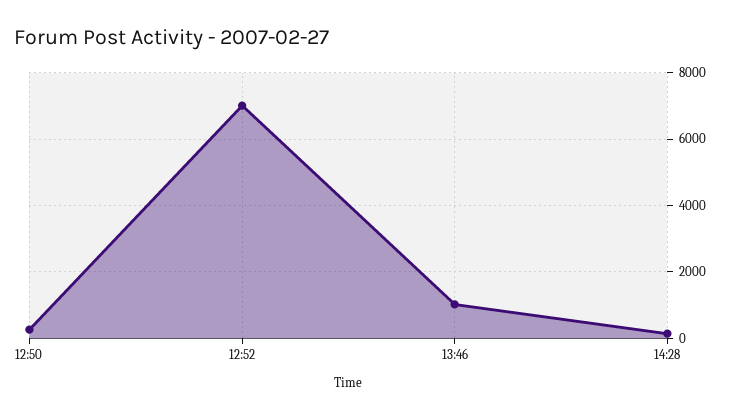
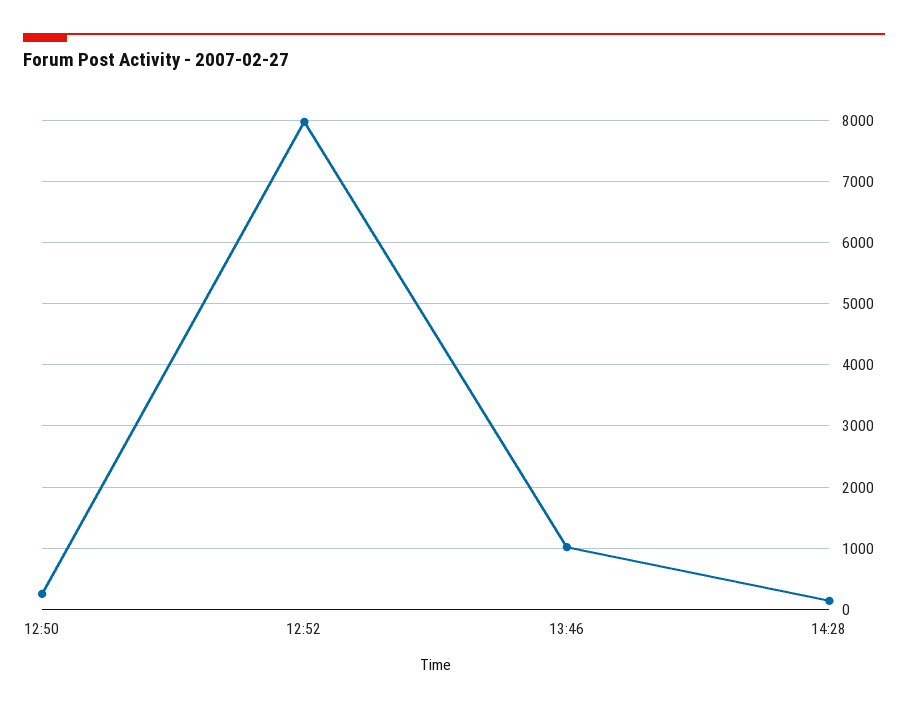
12:52: 7000 -> 8000

